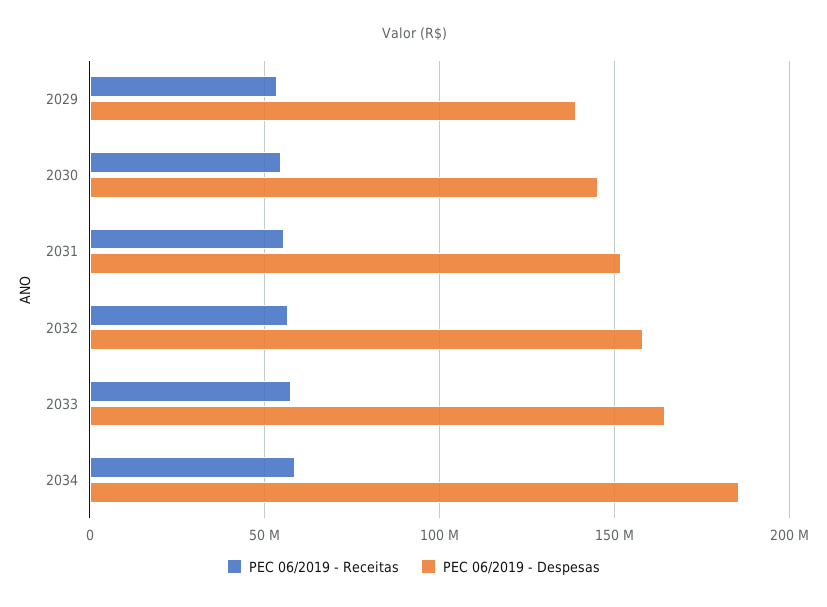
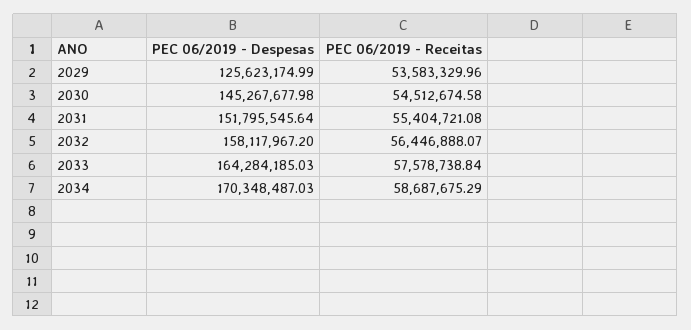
PEC 06/2019 - Despesas, 2029: 140000000 -> 125623174.99
PEC 06/2019 - Despesas, 2034: 185000000 -> 170348487.03

